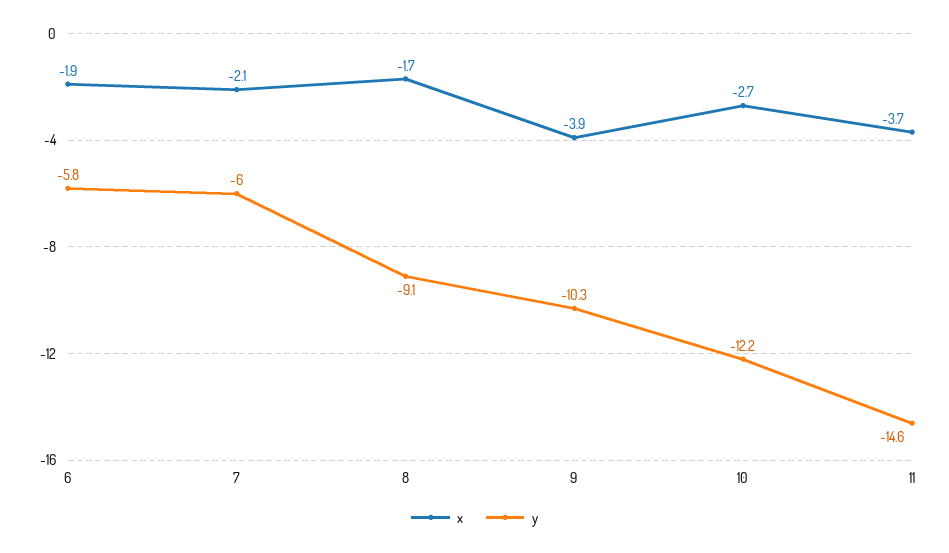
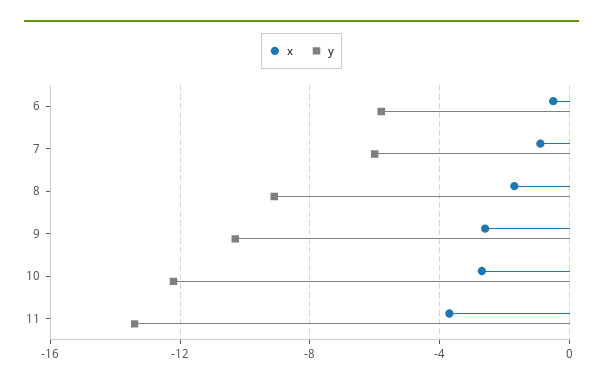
x, 6: -1.9 -> -0.5
x, 7: -2.1 -> -1
x, 9: -3.9 -> -2.5
y, 11: -14.6 -> -13.5

